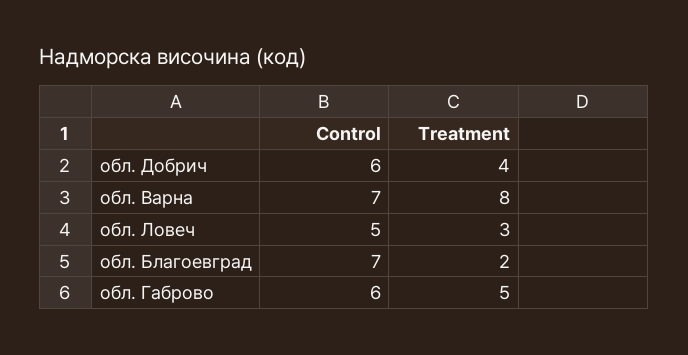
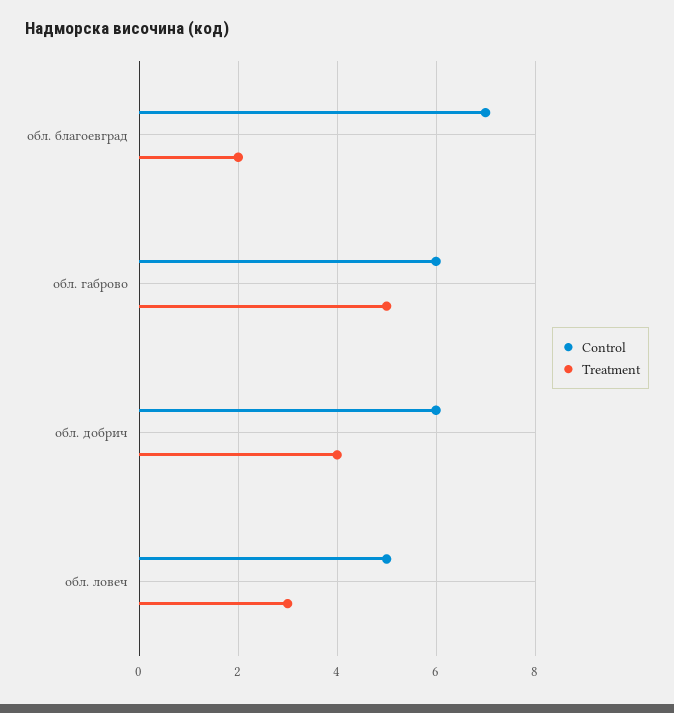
Control, обл. Варна: 7 -> none
Treatment, обл. Варна: 8 -> none

